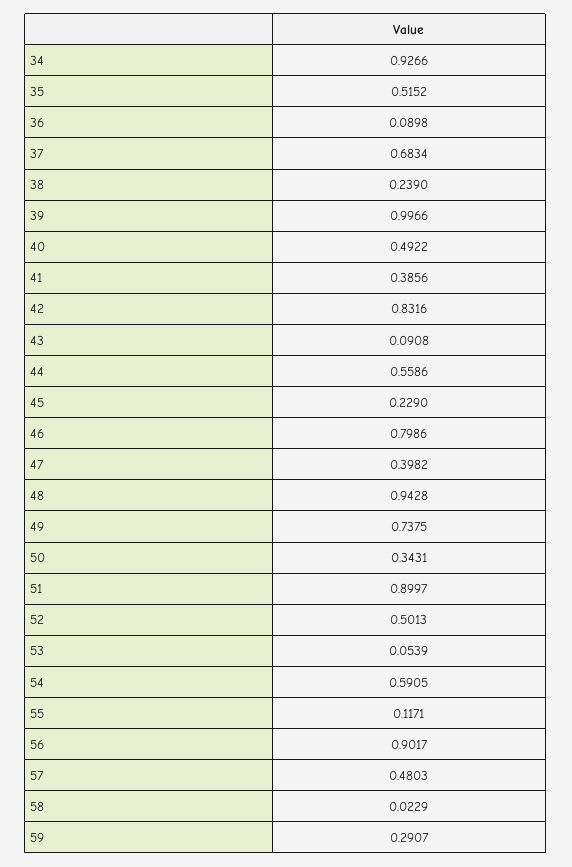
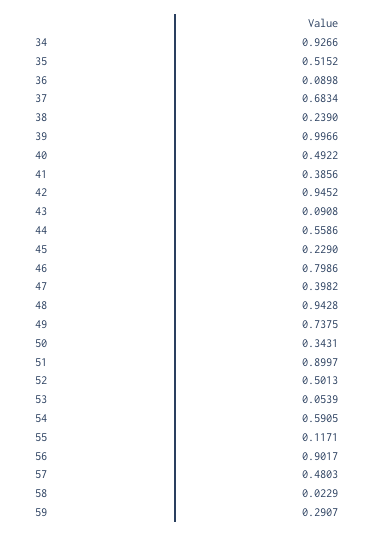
42: 0.8316 -> 0.9452

